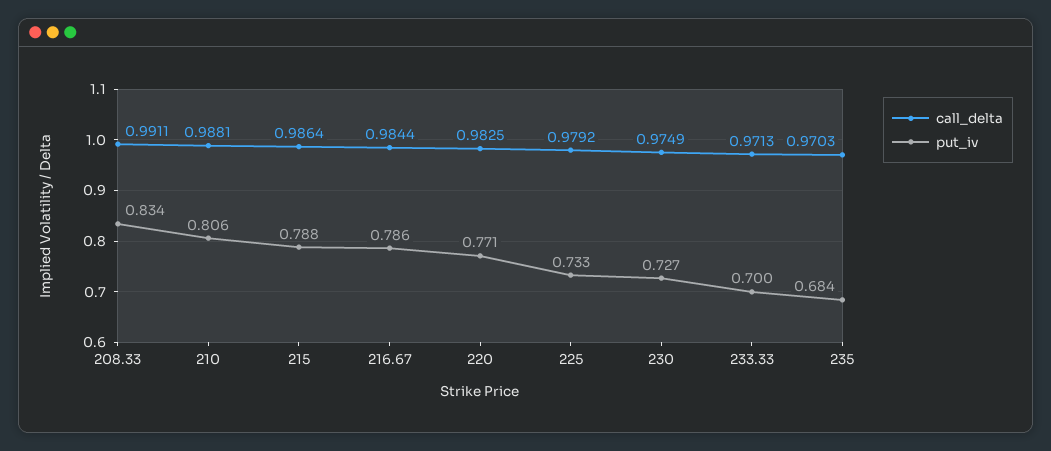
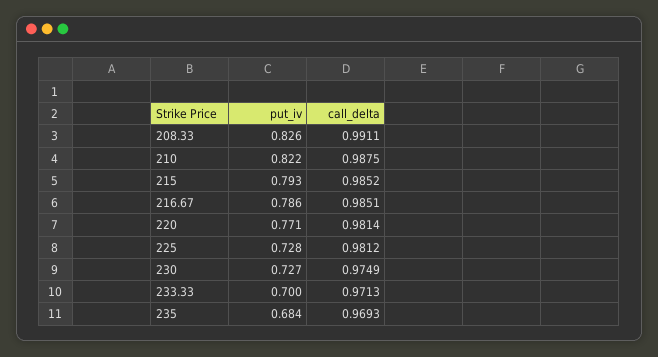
put_iv, 208.33: 0.834 -> 0.826
call_delta, 210: 0.9881 -> 0.9875
put_iv, 210: 0.806 -> 0.822
call_delta, 215: 0.9864 -> 0.9852
put_iv, 215: 0.788 -> 0.793
call_delta, 216.67: 0.9844 -> 0.9851
call_delta, 220: 0.9825 -> 0.9814
call_delta, 225: 0.9792 -> 0.9812
put_iv, 225: 0.733 -> 0.728
call_delta, 235: 0.9703 -> 0.9693

